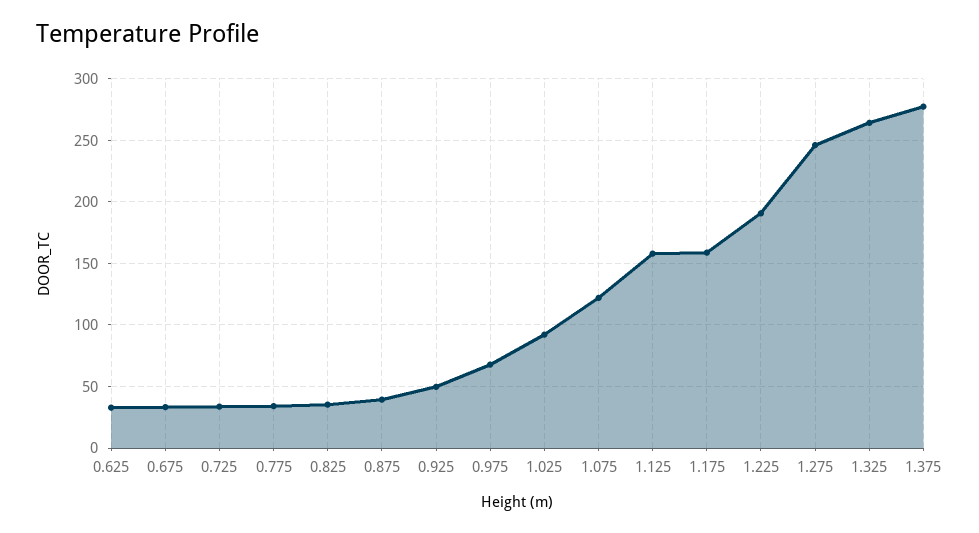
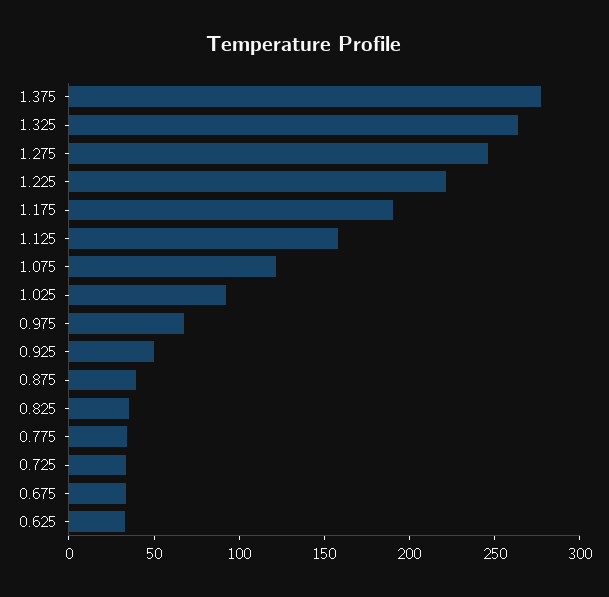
1.175: 160 -> 190
1.225: 190 -> 220

